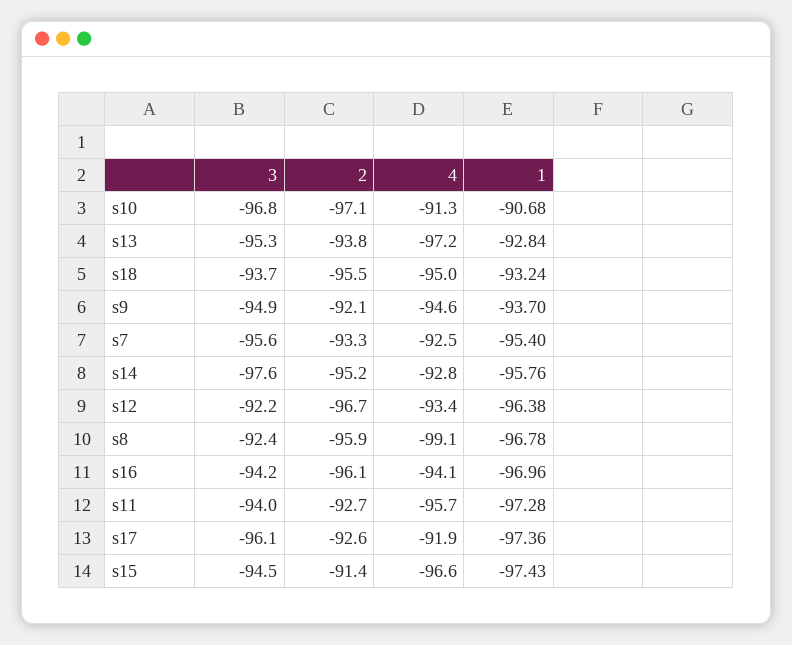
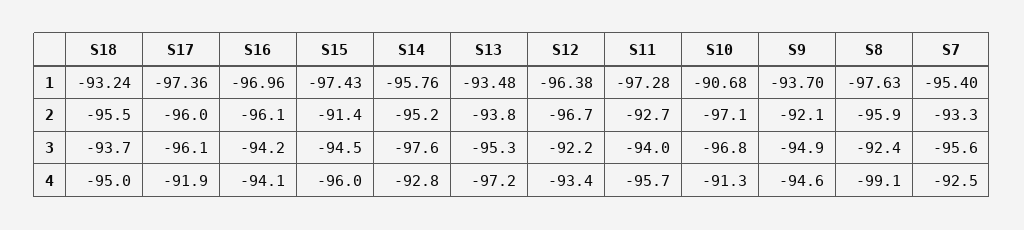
1, s13: -92.84 -> -93.48
1, s8: -96.78 -> -97.63
2, s17: -92.6 -> -96
4, s15: -96.6 -> -96

